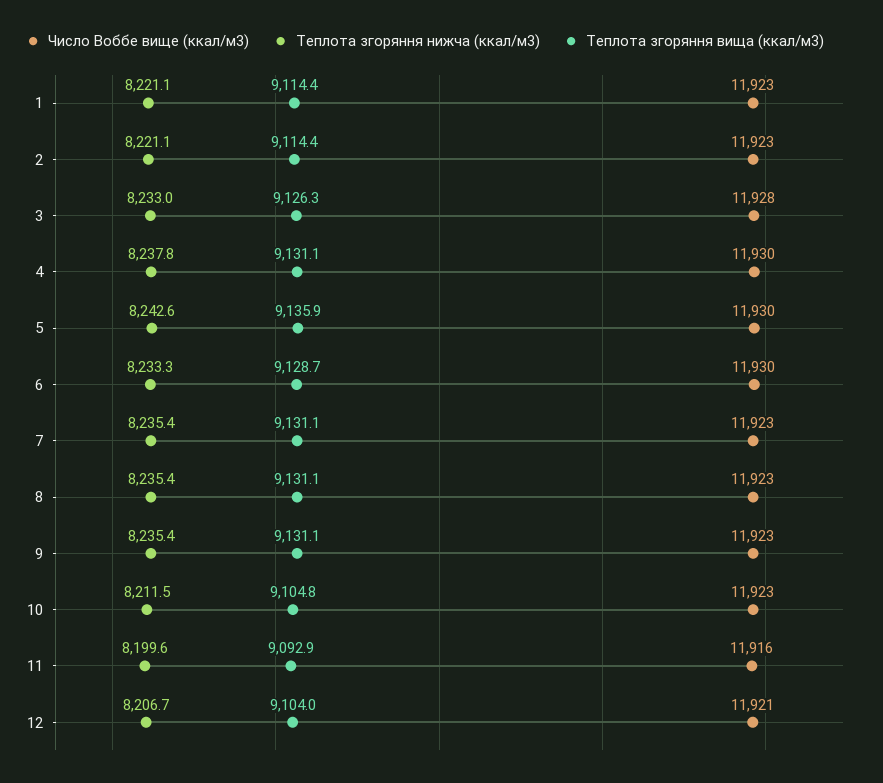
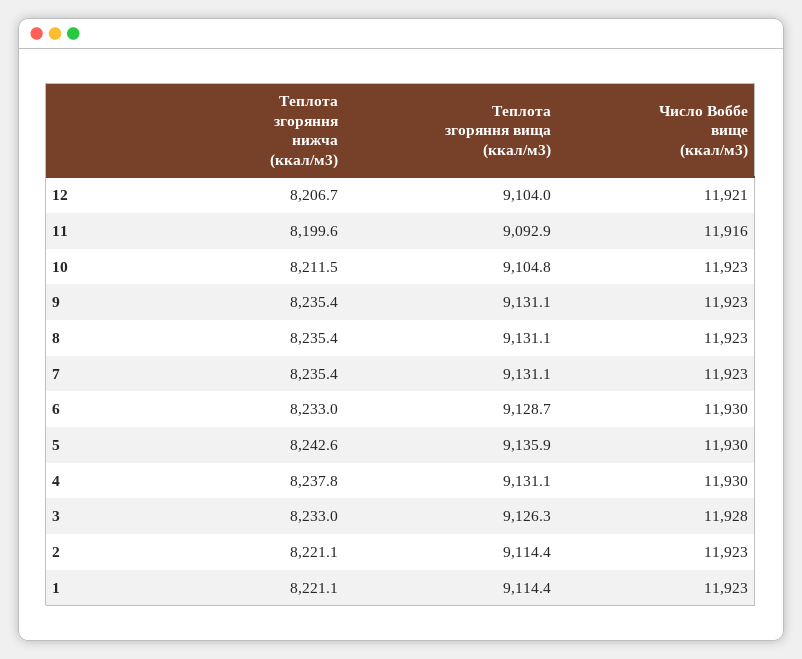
Теплота згоряння нижча (ккал/м3), 6: 8233.3 -> 8233

